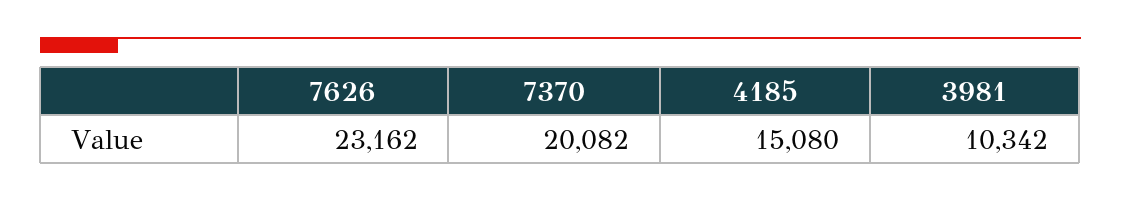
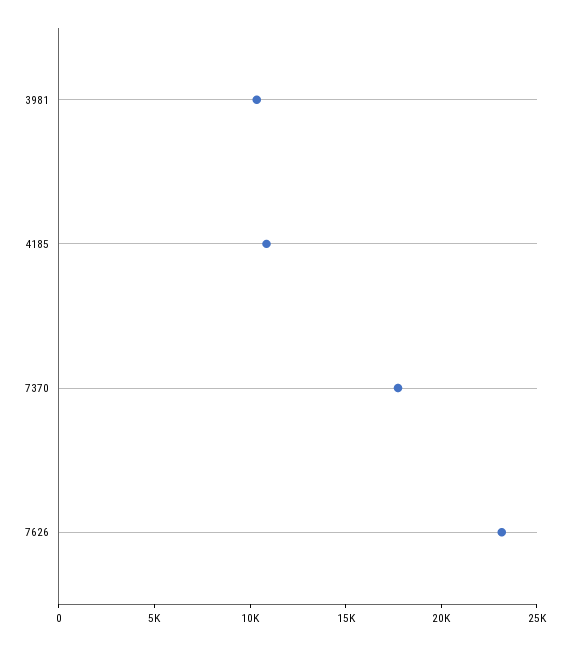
7370: 20082 -> 18000
4185: 15080 -> 11000

